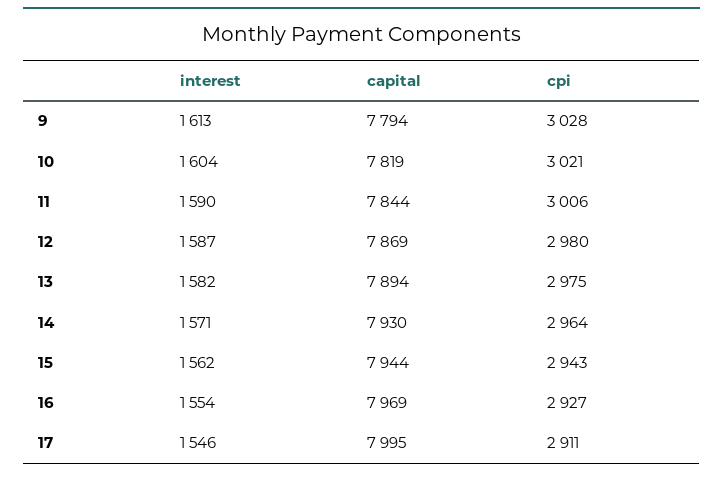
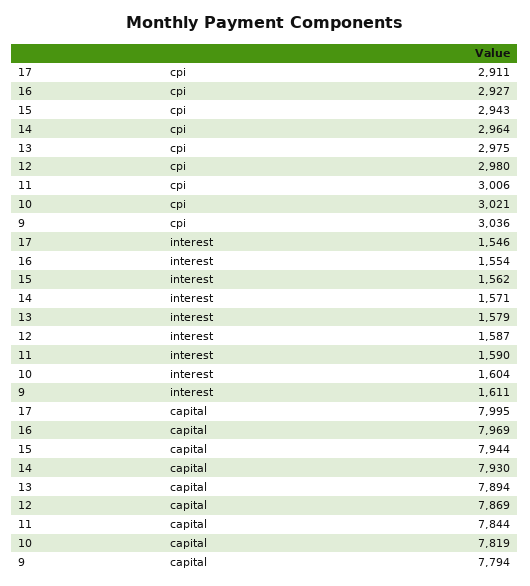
interest, 9: 1613 -> 1611
cpi, 9: 3028 -> 3036
interest, 13: 1582 -> 1579

